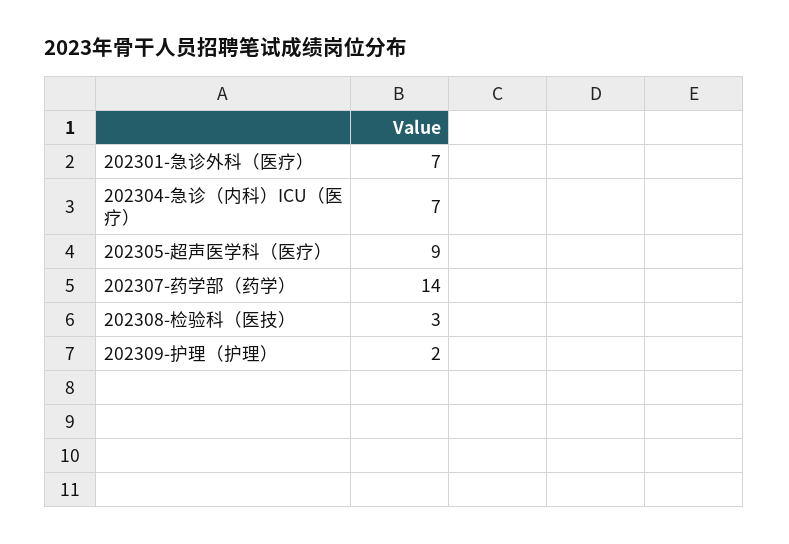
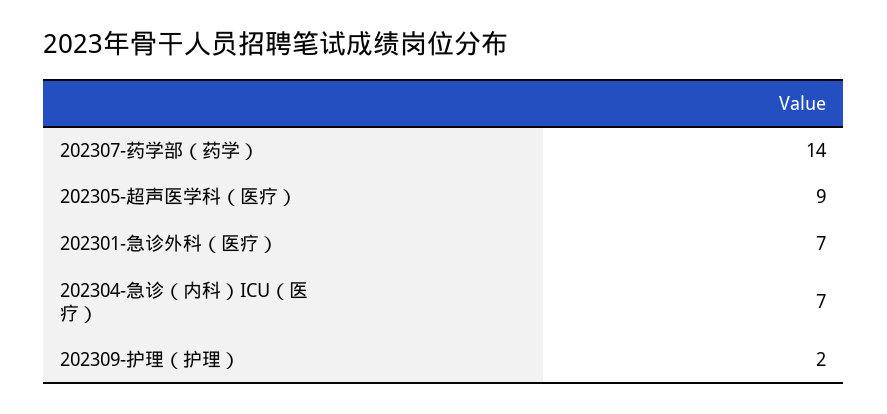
202308-检验科（医技）: 3 -> none

